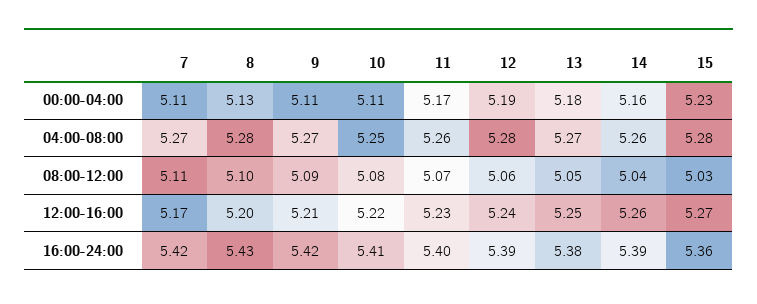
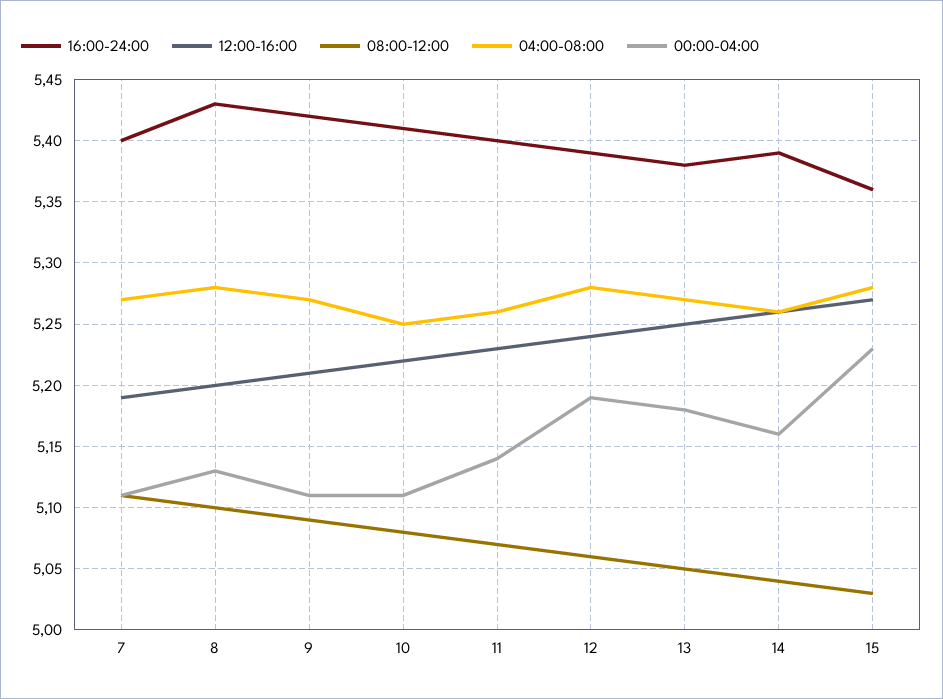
00:00-04:00, 11: 5.17 -> 5.14
12:00-16:00, 7: 5.17 -> 5.19
16:00-24:00, 7: 5.42 -> 5.4

